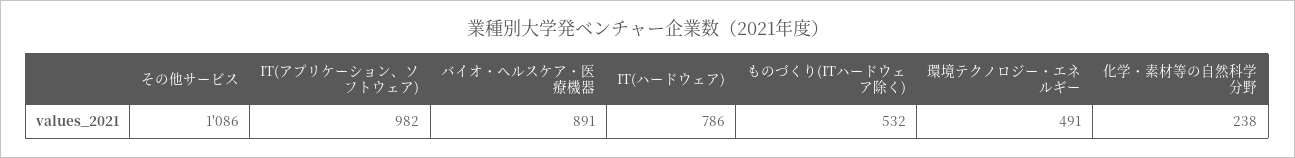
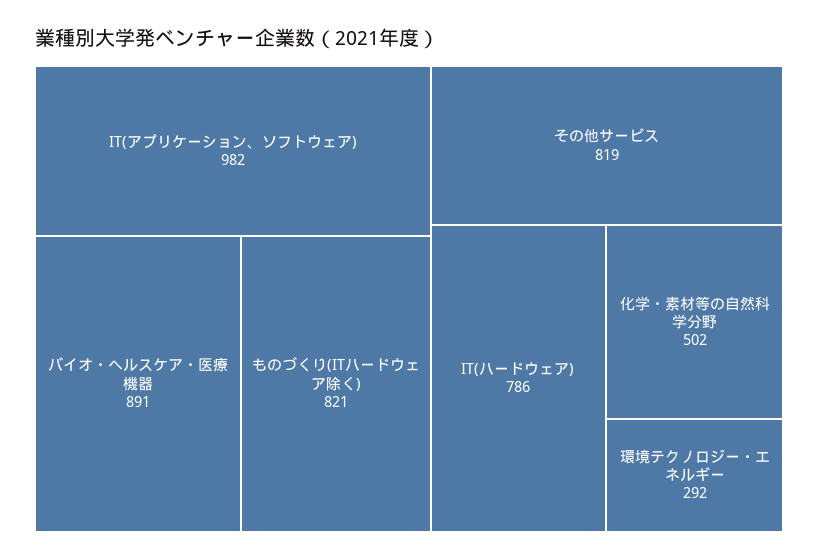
その他サービス: 1086 -> 819
ものづくり(ITハードウェア除く): 532 -> 821
環境テクノロジー・エネルギー: 491 -> 292
化学・素材等の自然科学分野: 238 -> 502

